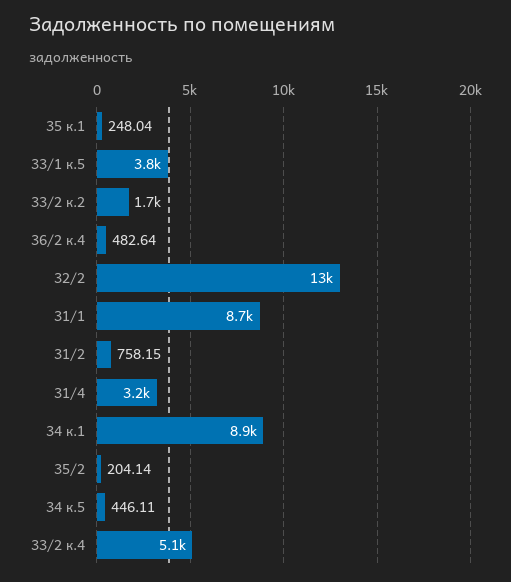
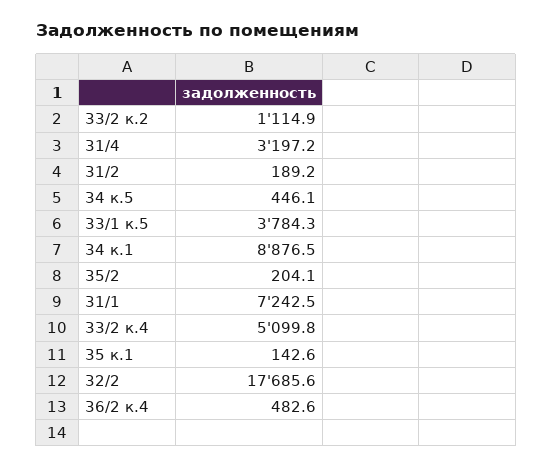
35 к.1: 248.04 -> 142.6
33/2 к.2: 1700 -> 1114.9
32/2: 13000 -> 17685.6
31/1: 8700 -> 7242.5
31/2: 758.15 -> 189.2

